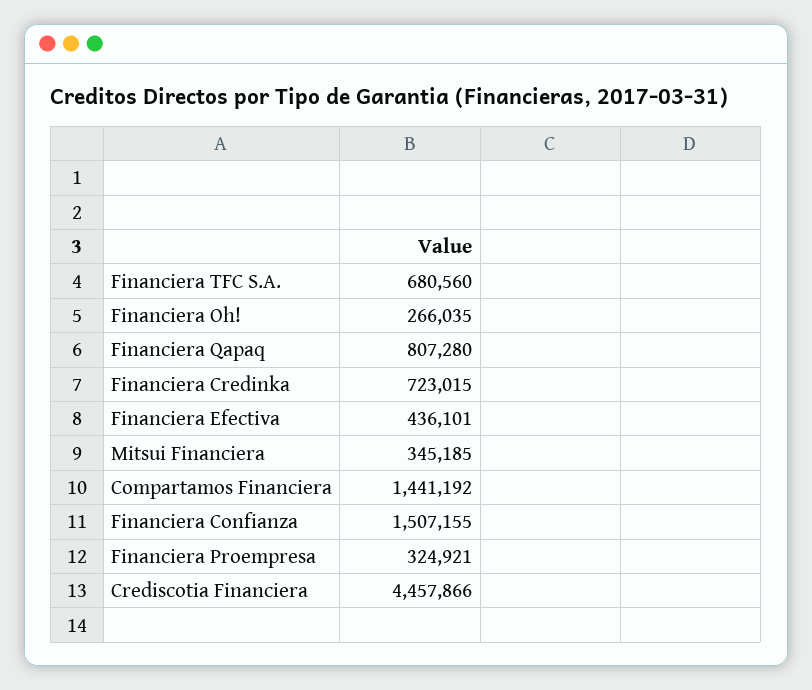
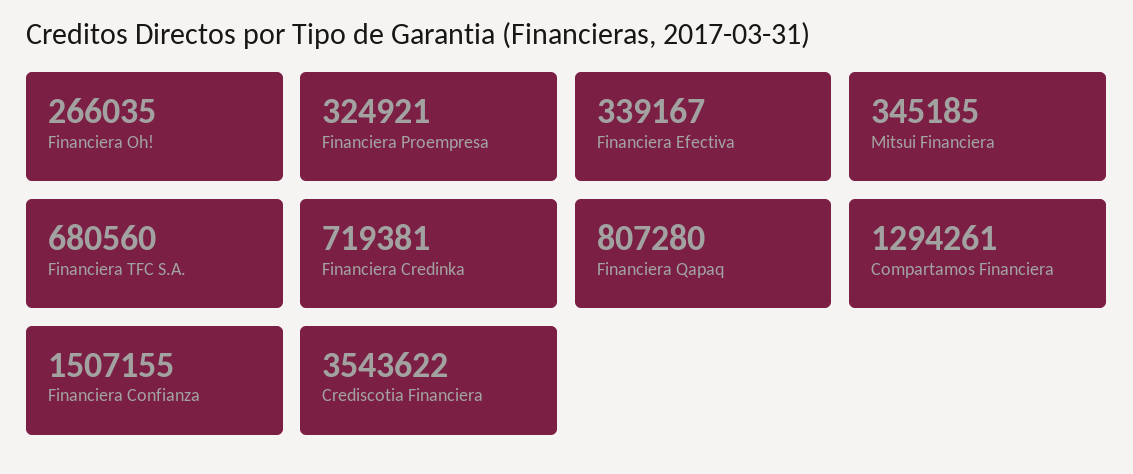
Financiera Credinka: 723015 -> 719381
Financiera Efectiva: 436101 -> 339167
Compartamos Financiera: 1441192 -> 1294261
Crediscotia Financiera: 4457866 -> 3543622

